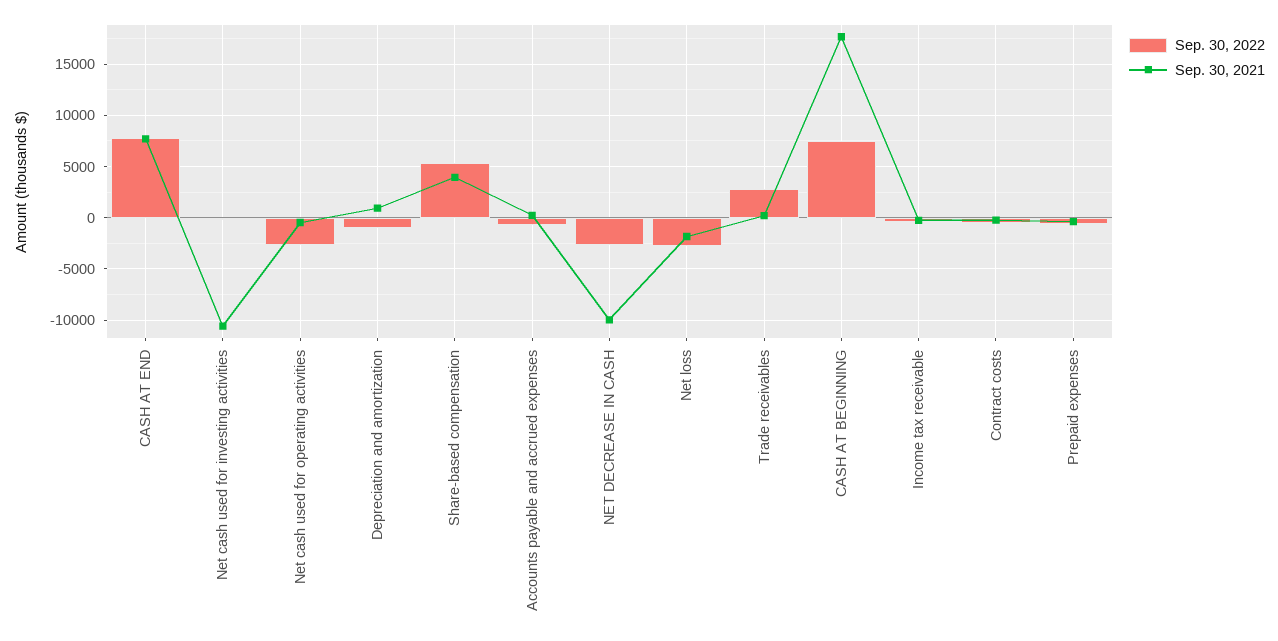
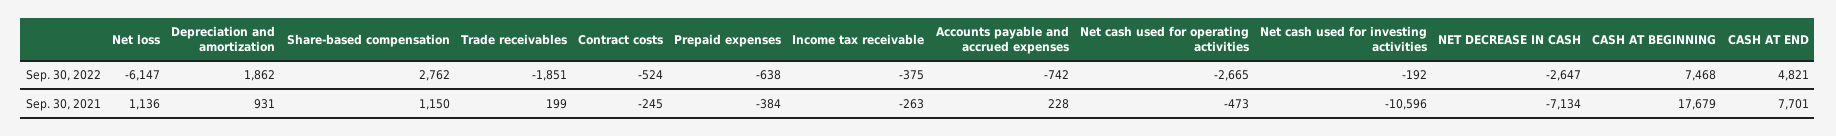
Sep. 30, 2022, CASH AT END: 8000 -> 4821
Sep. 30, 2022, Depreciation and amortization: -1000 -> 1862
Sep. 30, 2022, Share-based compensation: 5000 -> 2762
Sep. 30, 2021, Share-based compensation: 4000 -> 1150
Sep. 30, 2021, NET DECREASE IN CASH: -10000 -> -7134
Sep. 30, 2022, Net loss: -3000 -> -6147
Sep. 30, 2021, Net loss: -2000 -> 1136
Sep. 30, 2022, Trade receivables: 3000 -> -1851

